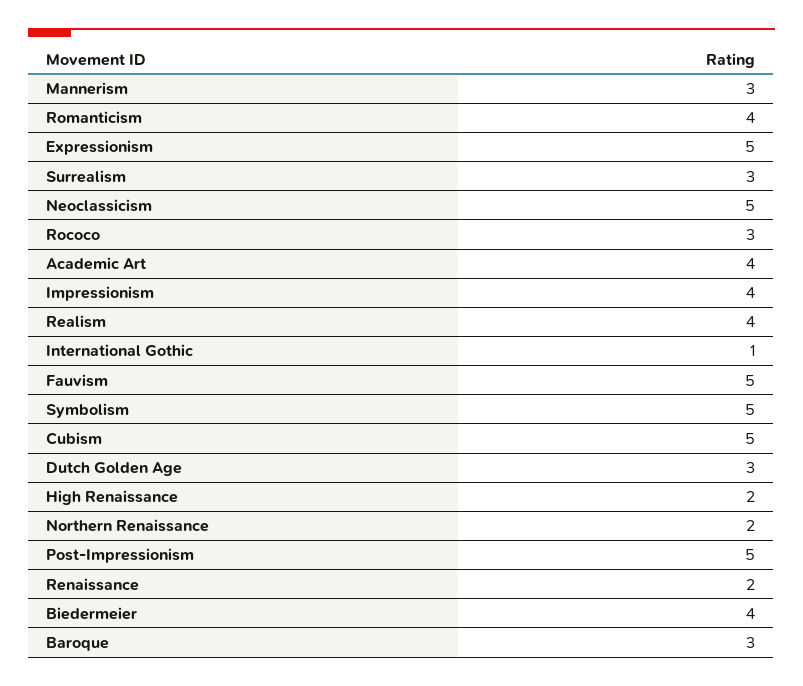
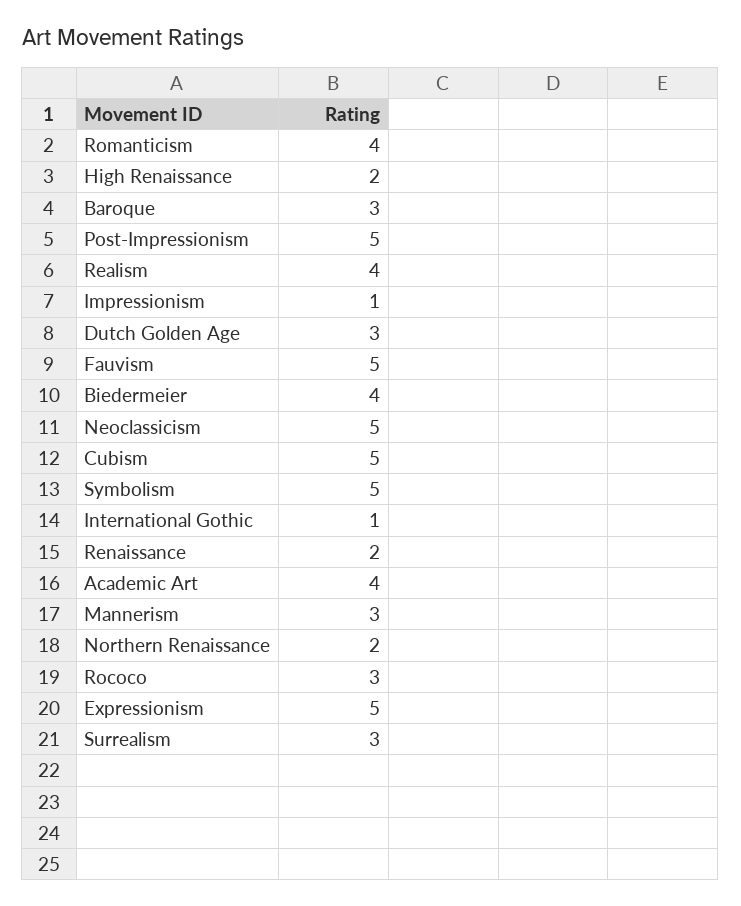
Impressionism: 4 -> 1

